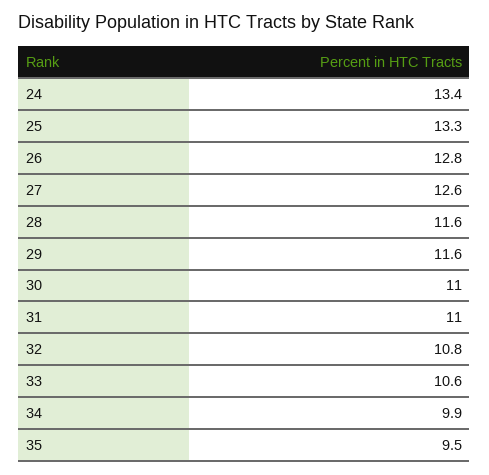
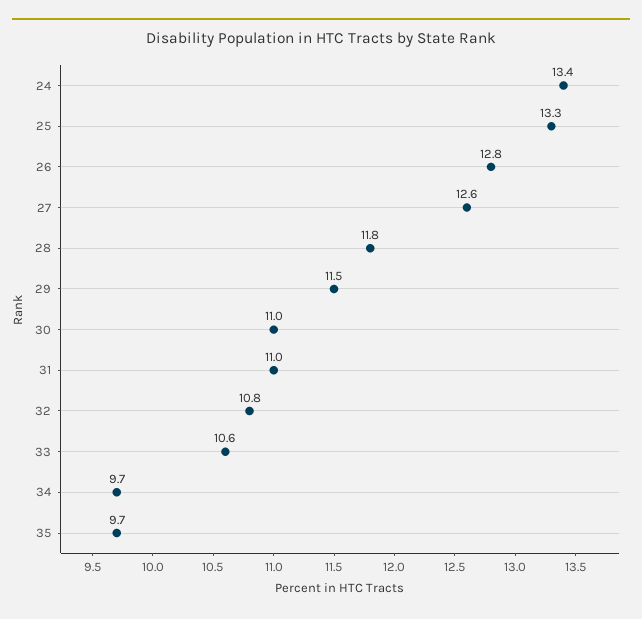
28: 11.6 -> 11.8
29: 11.6 -> 11.5
34: 9.9 -> 9.7
35: 9.5 -> 9.7

